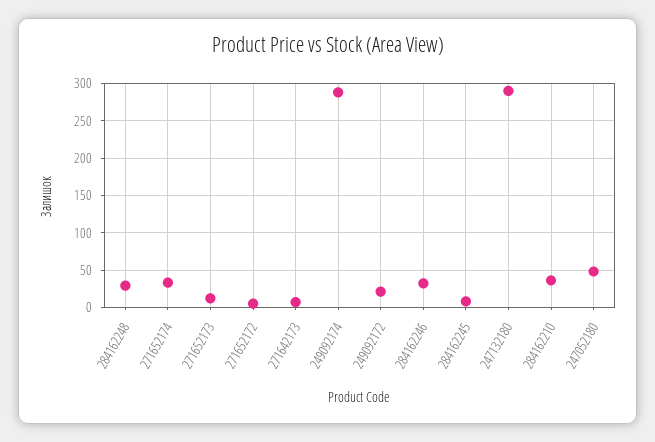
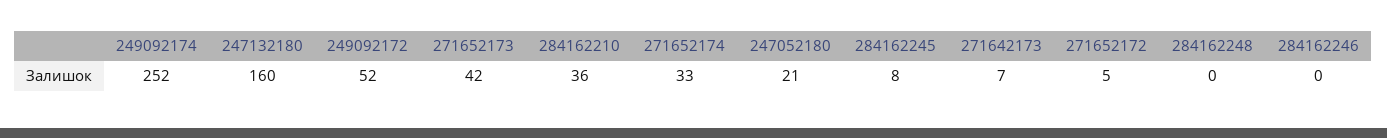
284162248: 30 -> 0
271652173: 10 -> 42
249092174: 290 -> 252
249092172: 20 -> 52
284162246: 30 -> 0
247132180: 290 -> 160
247052180: 50 -> 21

